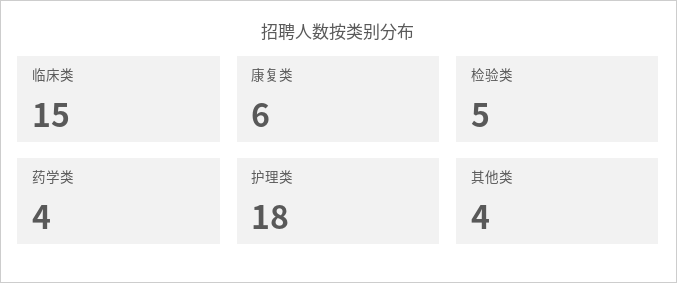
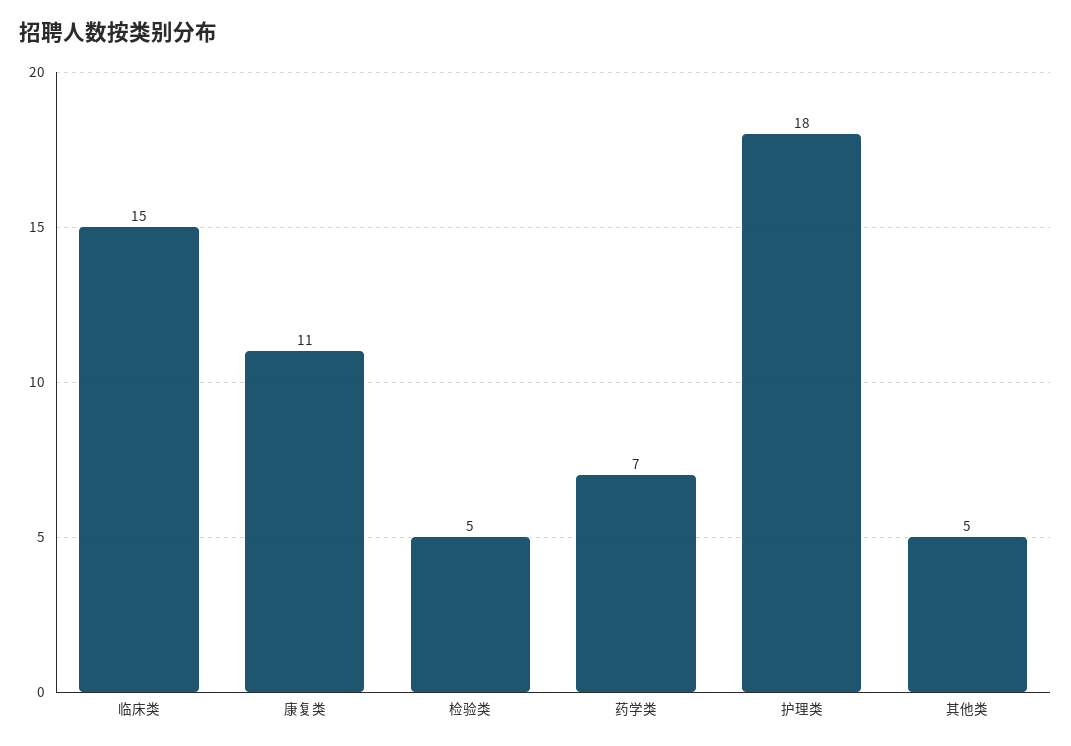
康复类: 6 -> 11
药学类: 4 -> 7
其他类: 4 -> 5

